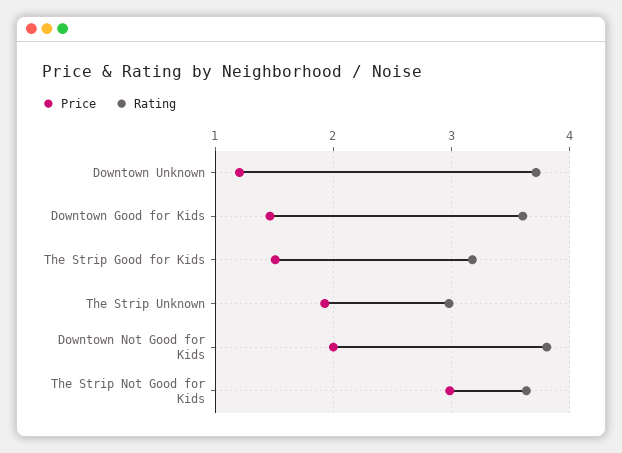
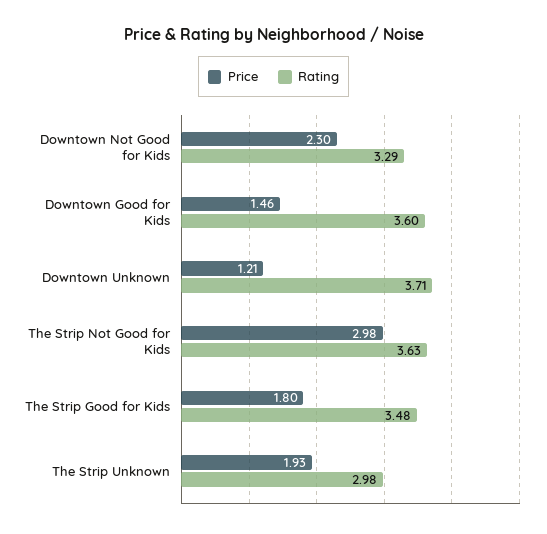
Price, The Strip Good for Kids: 1.5 -> 1.8
Rating, The Strip Good for Kids: 3.2 -> 3.48
Price, Downtown Not Good for Kids: 2 -> 2.3
Rating, Downtown Not Good for Kids: 3.8 -> 3.29

